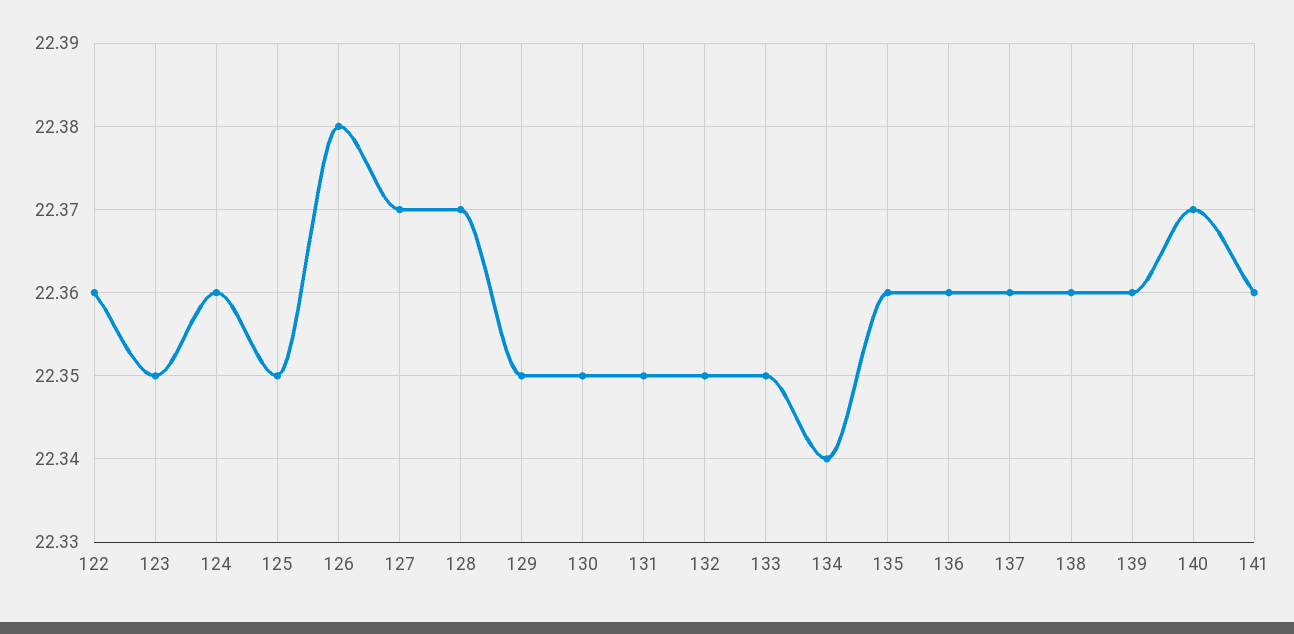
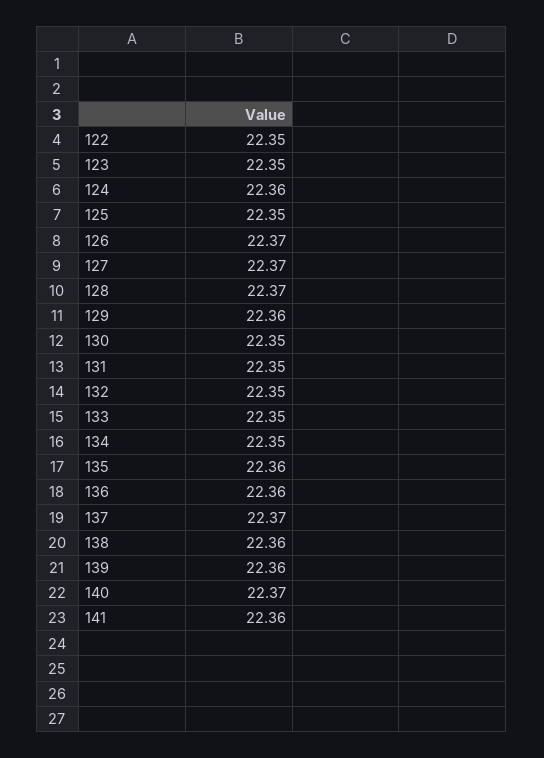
122: 22.36 -> 22.35
126: 22.38 -> 22.37
129: 22.35 -> 22.36
134: 22.34 -> 22.35
137: 22.36 -> 22.37

